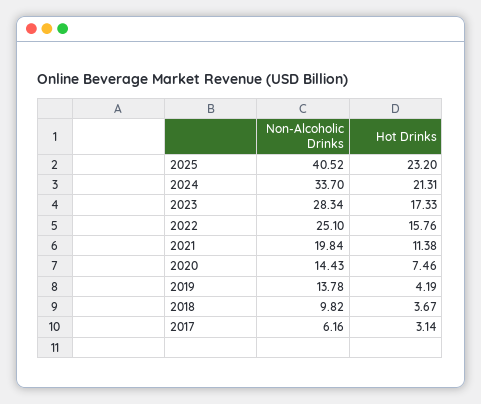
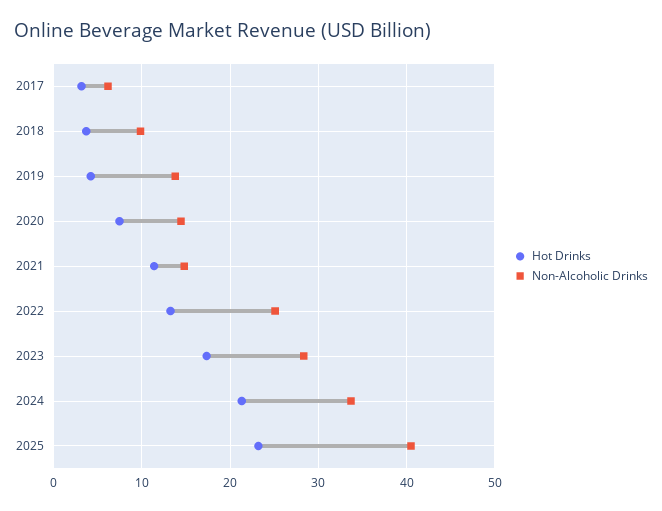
Hot Drinks, 2022: 15.76 -> 13
Non-Alcoholic Drinks, 2021: 19.84 -> 15

